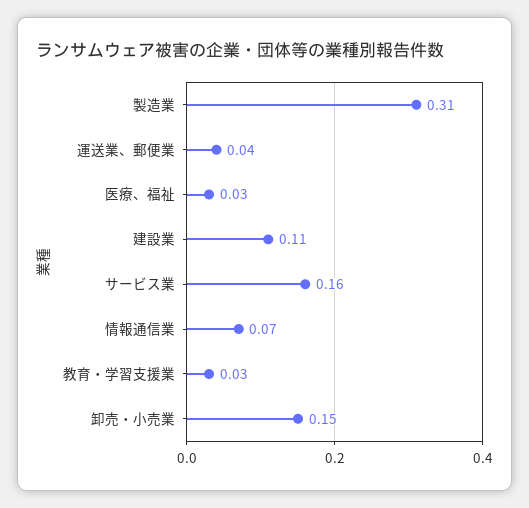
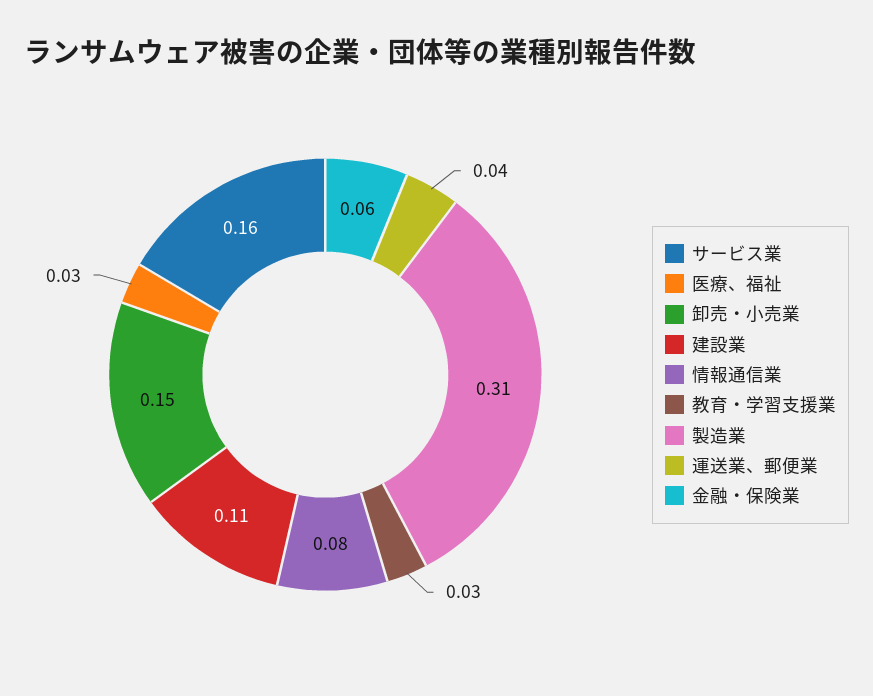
情報通信業: 0.07 -> 0.08
金融・保険業: none -> 0.06

